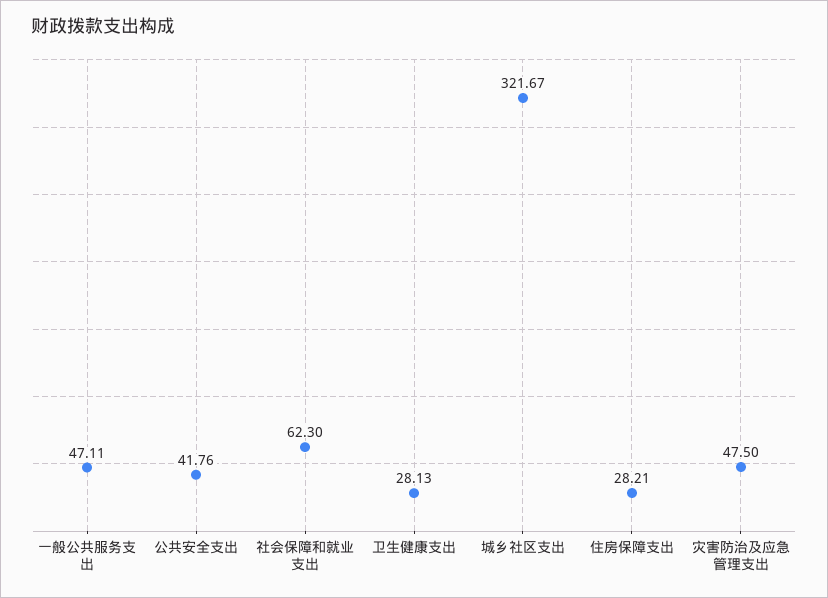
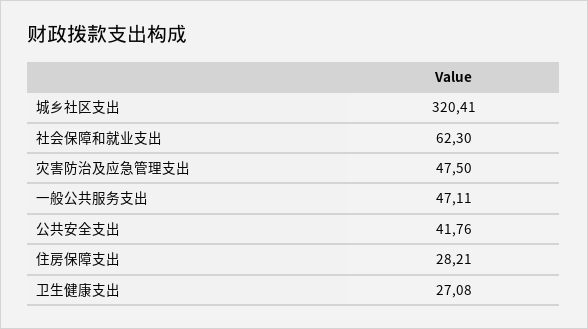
卫生健康支出: 28.13 -> 27.08
城乡社区支出: 321.67 -> 320.41

